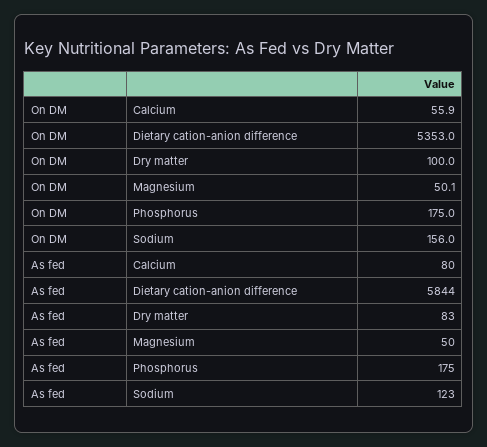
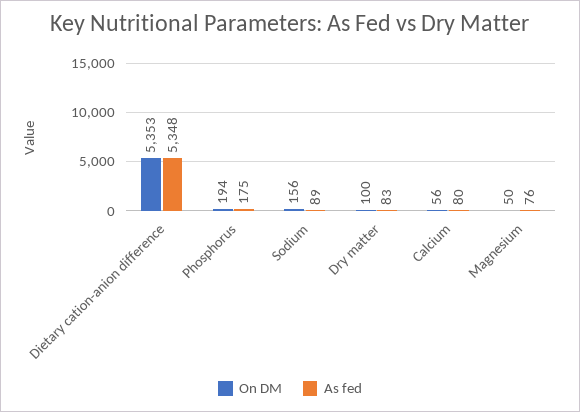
On DM, Phosphorus: 175 -> 194
As fed, Dietary cation-anion difference: 5844 -> 5348
As fed, Magnesium: 50 -> 76
As fed, Sodium: 123 -> 89

